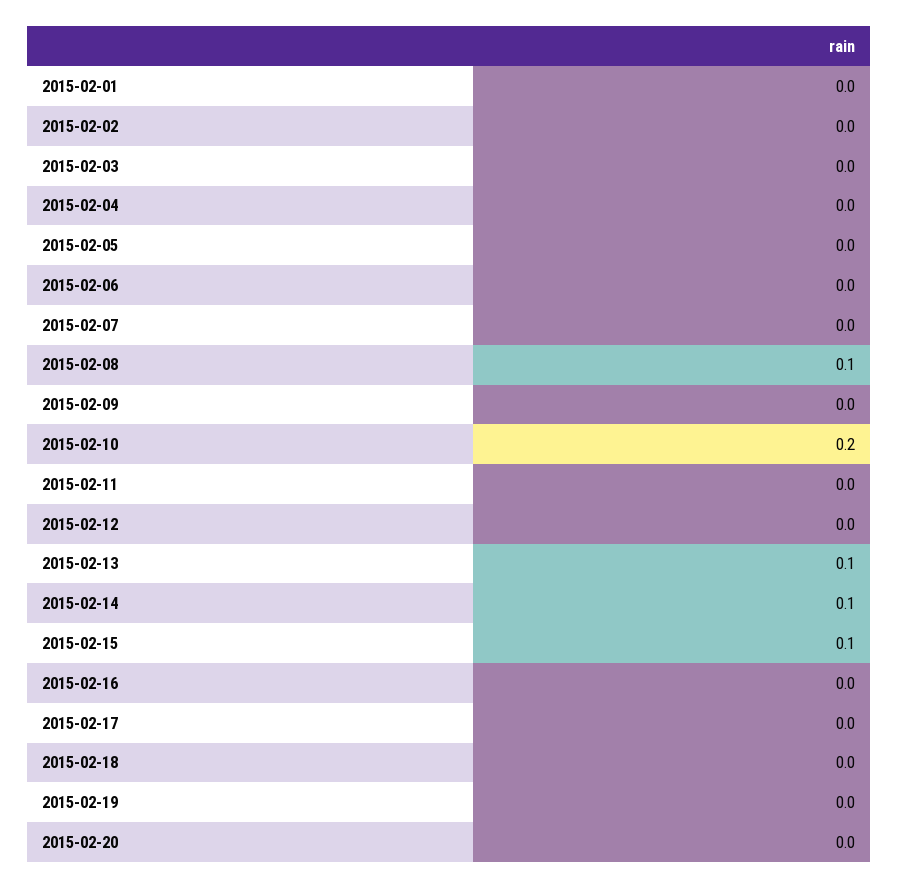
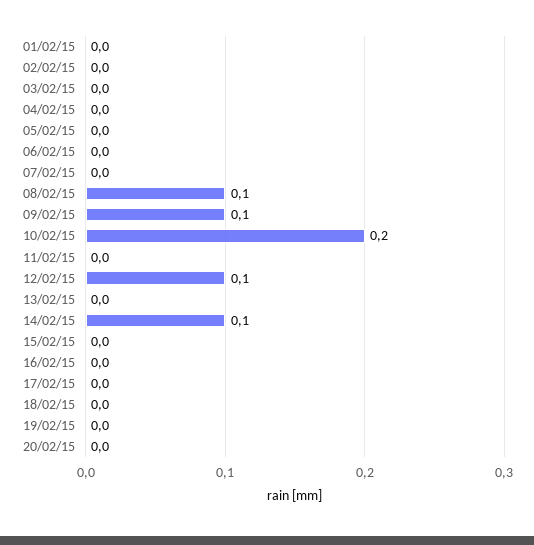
2015-02-09: 0 -> 0.1
2015-02-12: 0 -> 0.1
2015-02-13: 0.1 -> 0
2015-02-15: 0.1 -> 0

